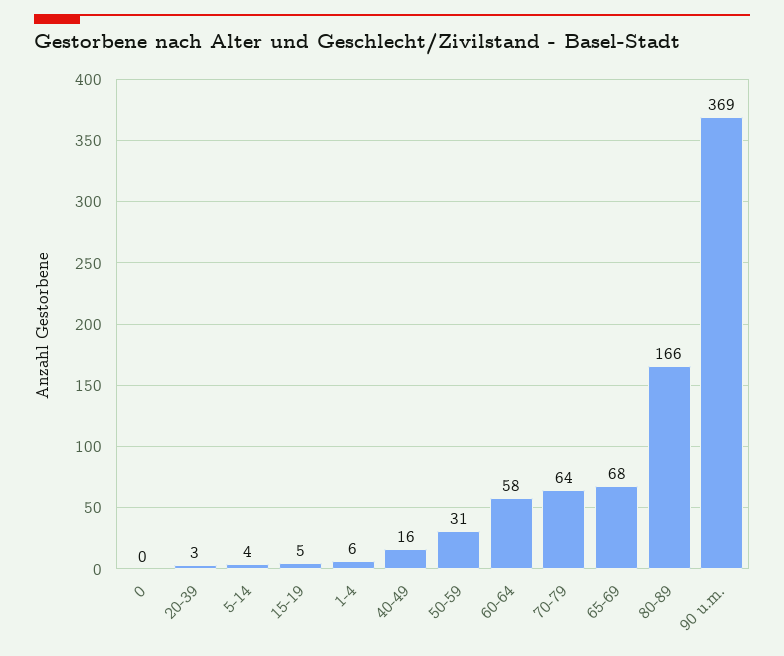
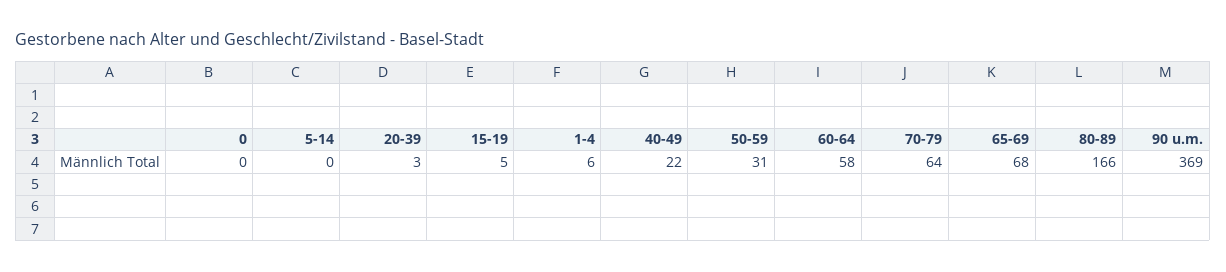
5-14: 4 -> 0
40-49: 16 -> 22

